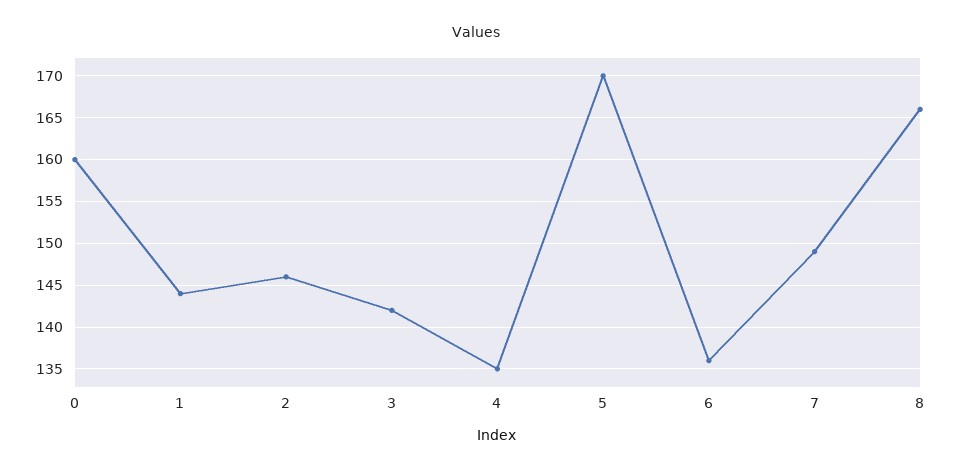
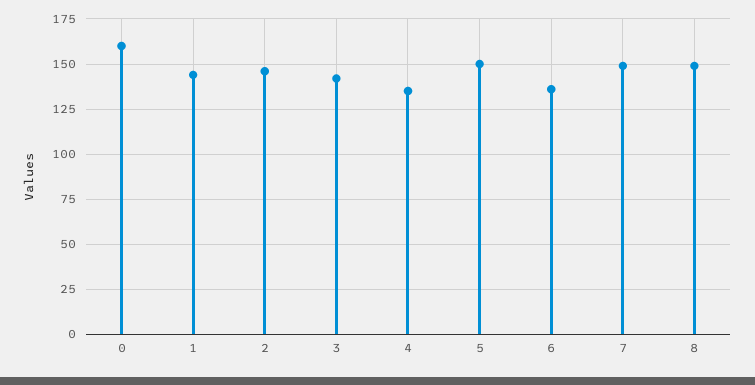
5: 170 -> 150
8: 166 -> 150

